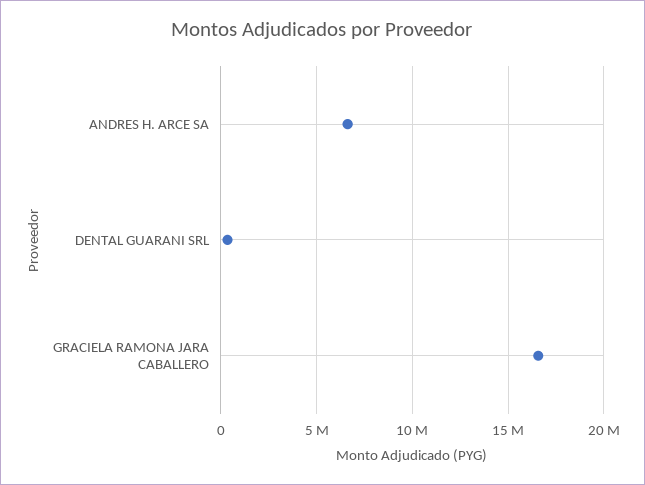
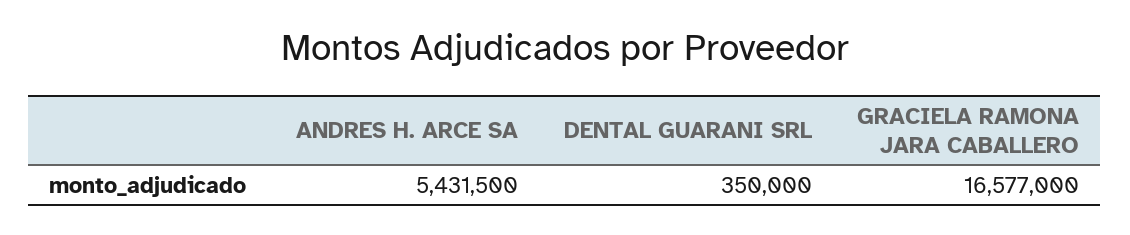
ANDRES H. ARCE SA: 6500000 -> 5431500

